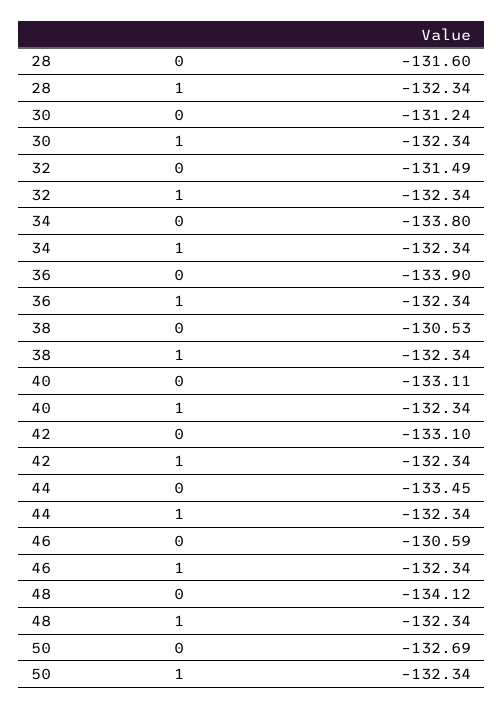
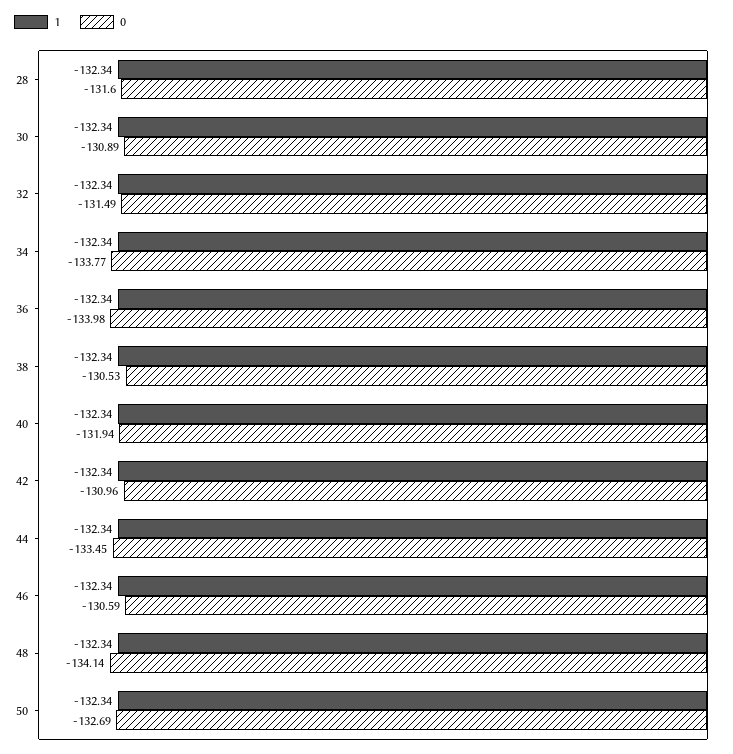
0, 30: -131.24 -> -130.89
0, 34: -133.8 -> -133.77
0, 36: -133.9 -> -133.98
0, 40: -133.11 -> -131.94
0, 42: -133.1 -> -130.96
0, 48: -134.12 -> -134.14

